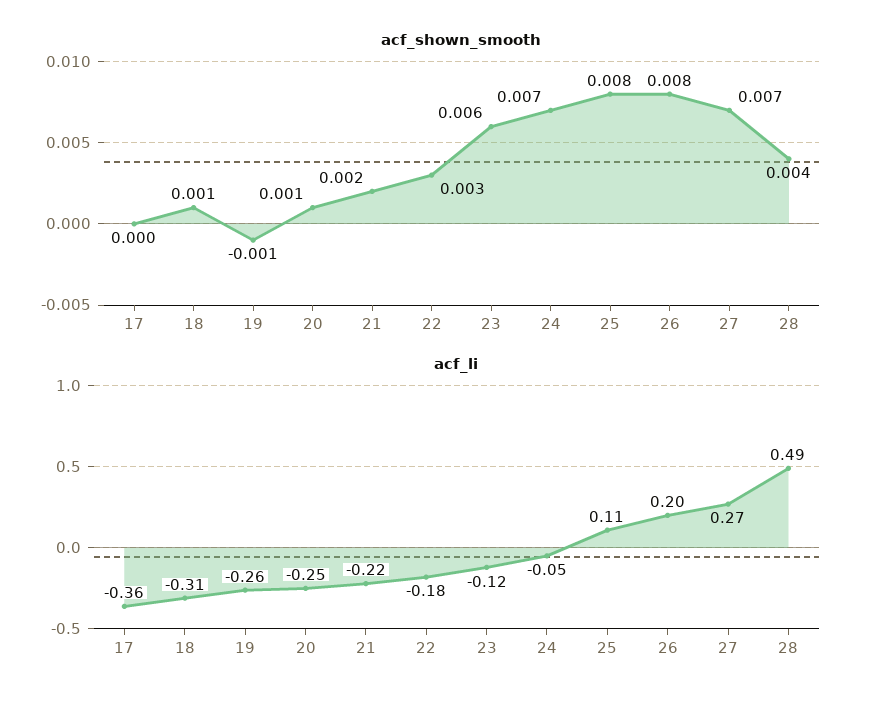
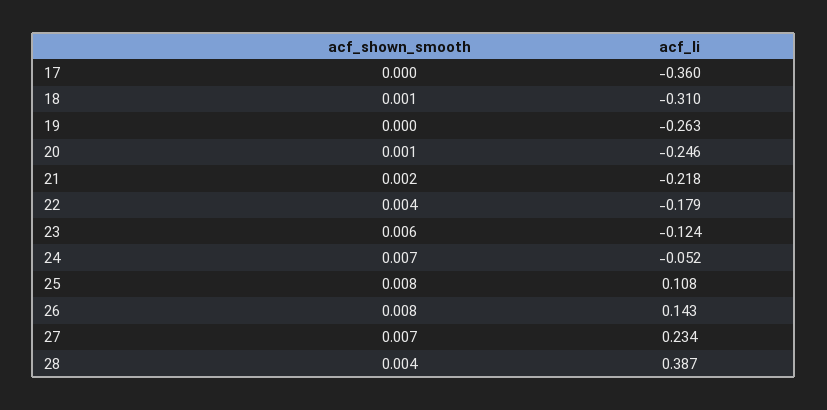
acf_shown_smooth, 19: -0.001 -> 0
acf_shown_smooth, 22: 0.003 -> 0.004
acf_li, 26: 0.2 -> 0.143
acf_li, 27: 0.27 -> 0.234
acf_li, 28: 0.49 -> 0.387

